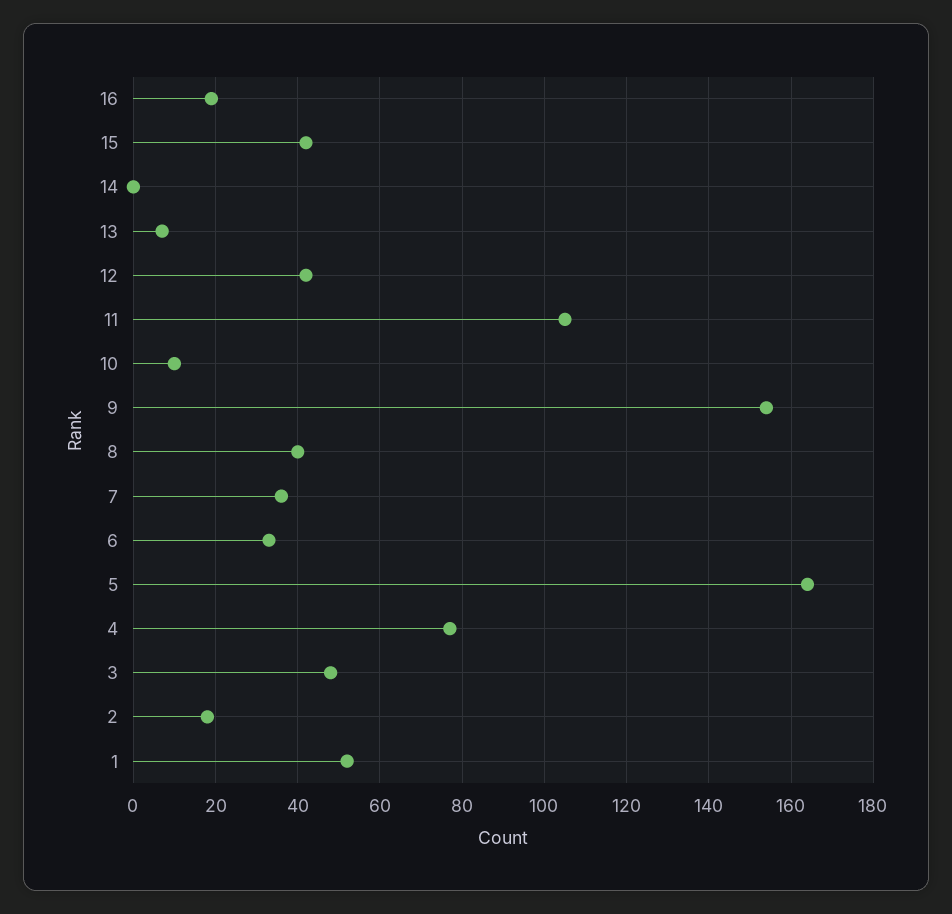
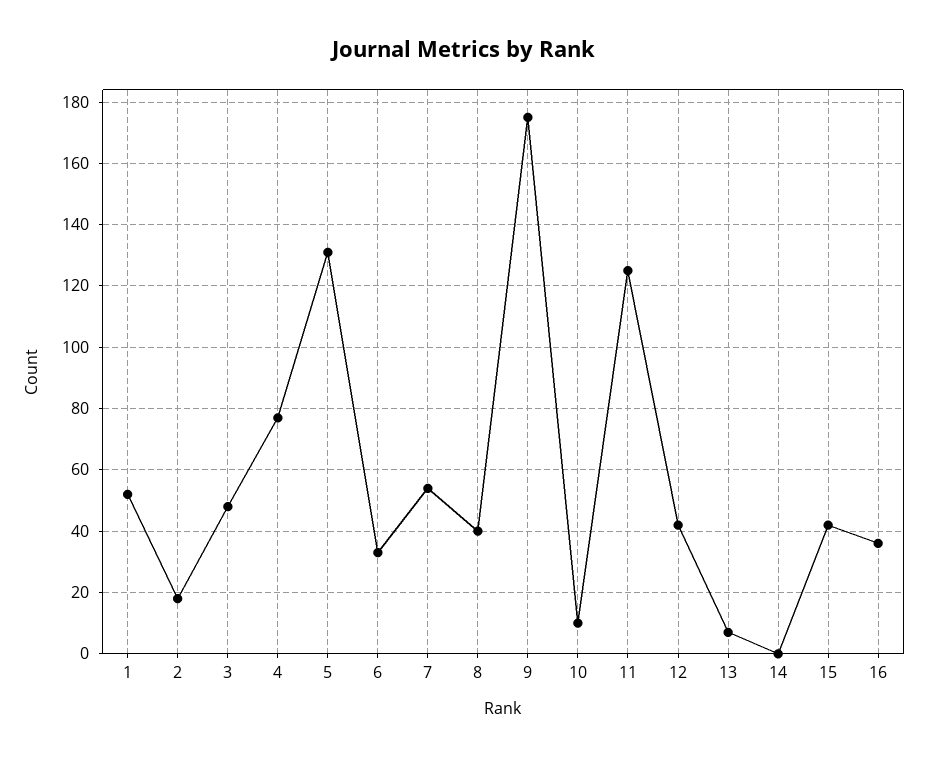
16: 20 -> 35
11: 105 -> 125
9: 155 -> 175
7: 35 -> 55
5: 165 -> 130

